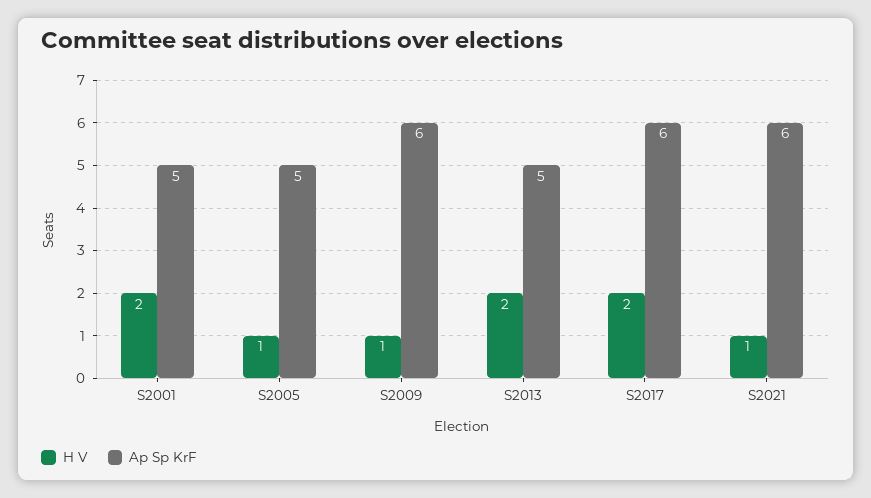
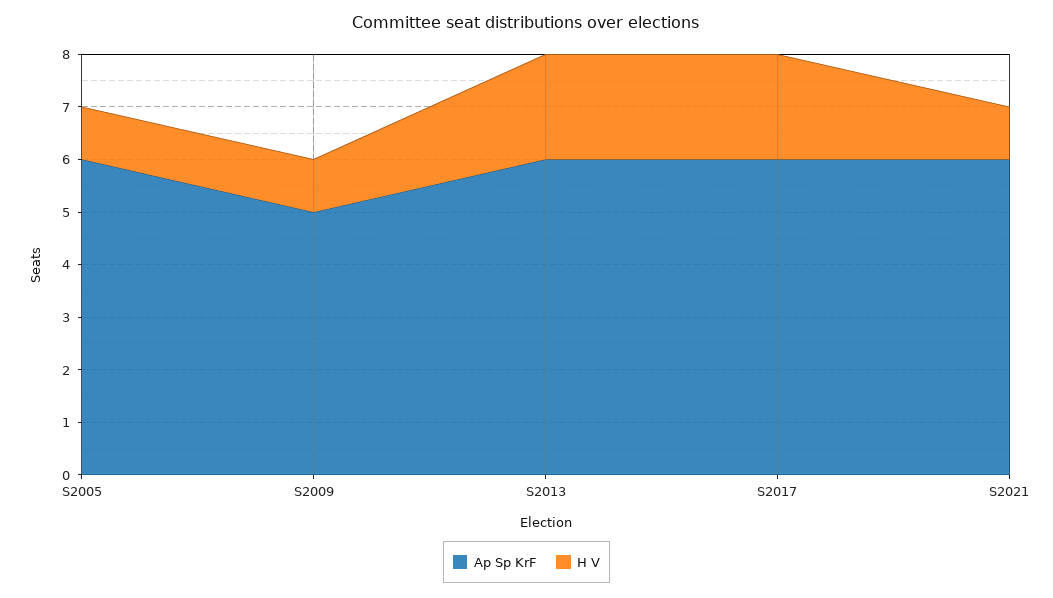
H V, S2001: 2 -> none
Ap Sp KrF, S2001: 5 -> none
Ap Sp KrF, S2005: 5 -> 6
Ap Sp KrF, S2009: 6 -> 5
Ap Sp KrF, S2013: 5 -> 6

